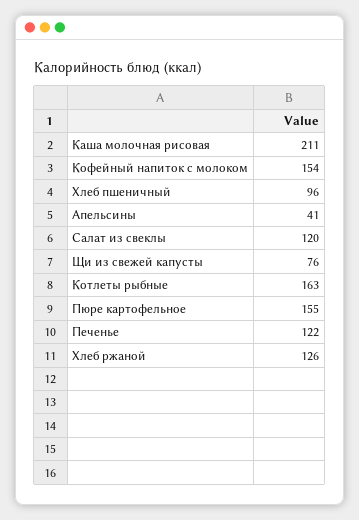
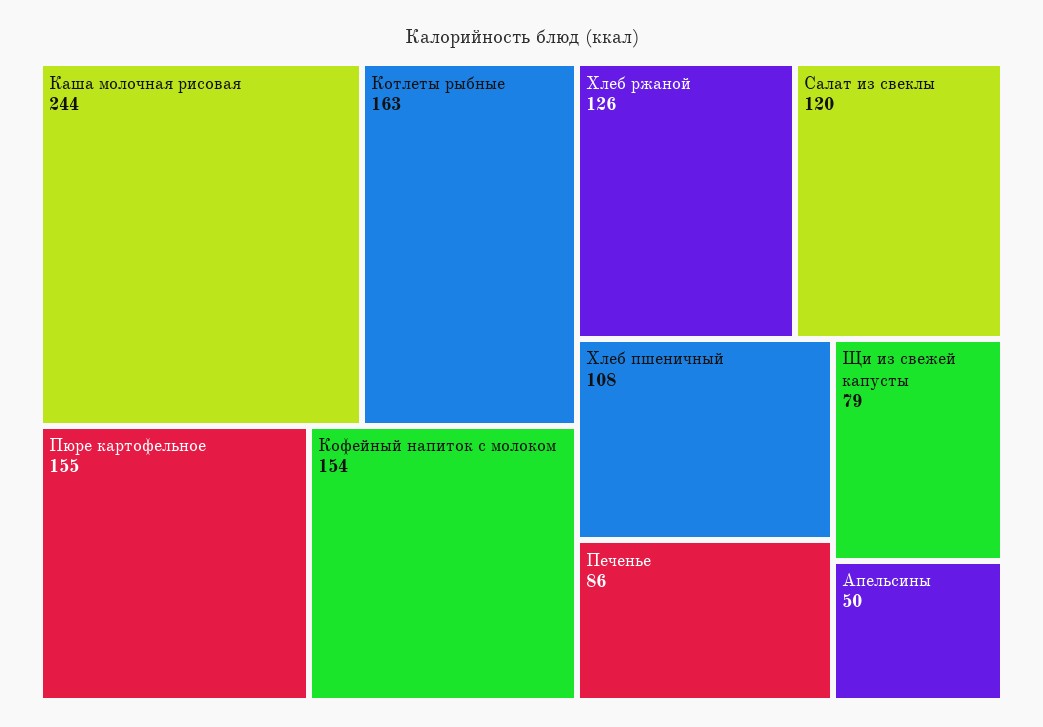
Каша молочная рисовая: 211 -> 244
Хлеб пшеничный: 96 -> 108
Апельсины: 41 -> 50
Щи из свежей капусты: 76 -> 79
Печенье: 122 -> 86

